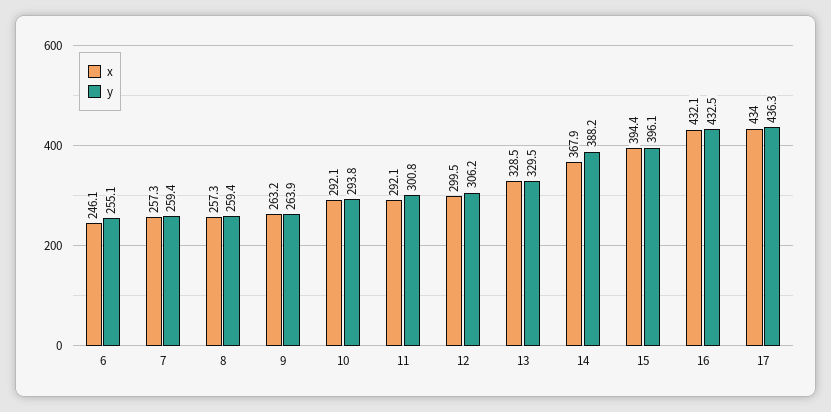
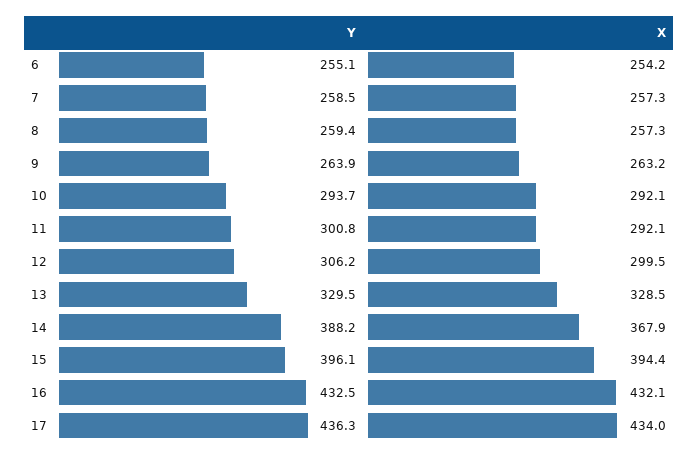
x, 6: 246.1 -> 254.2
y, 7: 259.4 -> 258.5
y, 10: 293.8 -> 293.7

